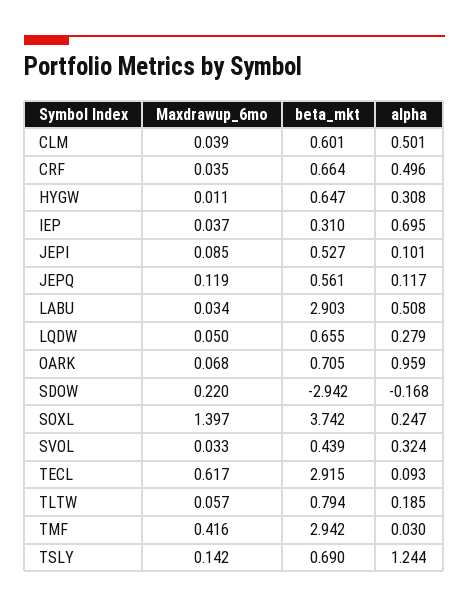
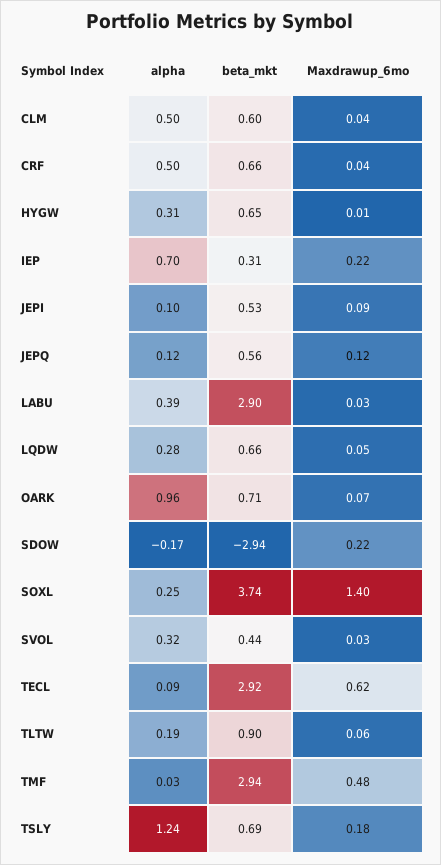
Maxdrawup_6mo, IEP: 0.037 -> 0.22
alpha, LABU: 0.508 -> 0.39
beta_mkt, TLTW: 0.794 -> 0.9
Maxdrawup_6mo, TMF: 0.416 -> 0.48
Maxdrawup_6mo, TSLY: 0.142 -> 0.18

